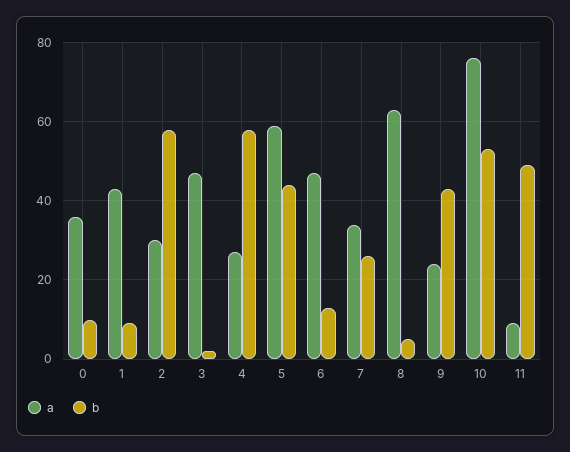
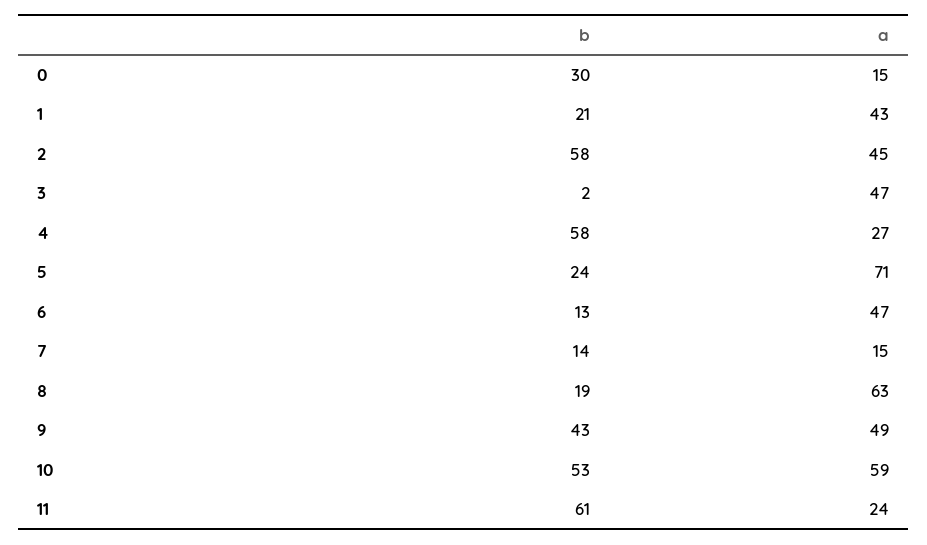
a, 0: 35 -> 15
b, 0: 10 -> 30
b, 1: 10 -> 21
a, 2: 30 -> 45
a, 5: 60 -> 71
b, 5: 45 -> 24
a, 7: 35 -> 15
b, 7: 25 -> 14
b, 8: 5 -> 19
a, 9: 25 -> 49
a, 10: 75 -> 59
a, 11: 10 -> 24
b, 11: 50 -> 61

